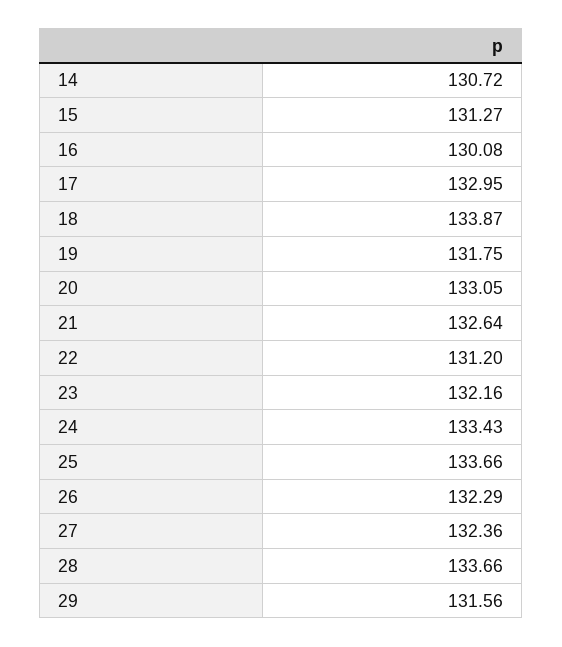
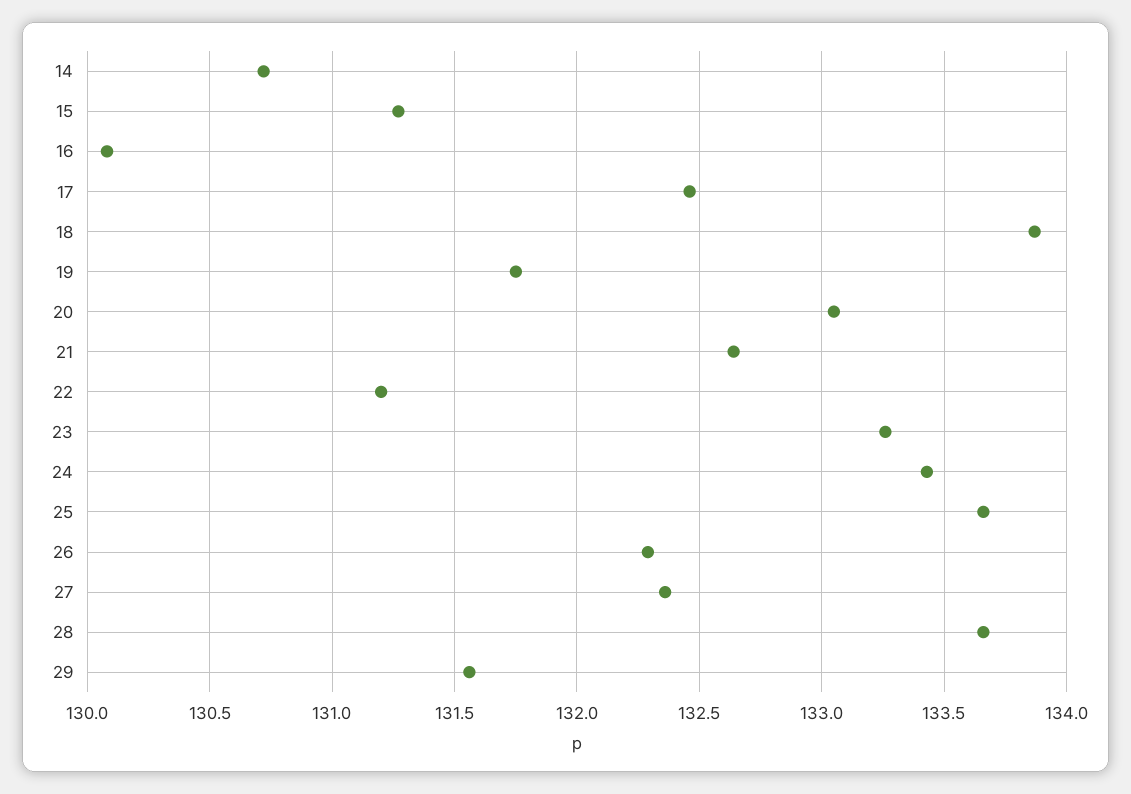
17: 132.95 -> 132.45
23: 132.16 -> 133.25

